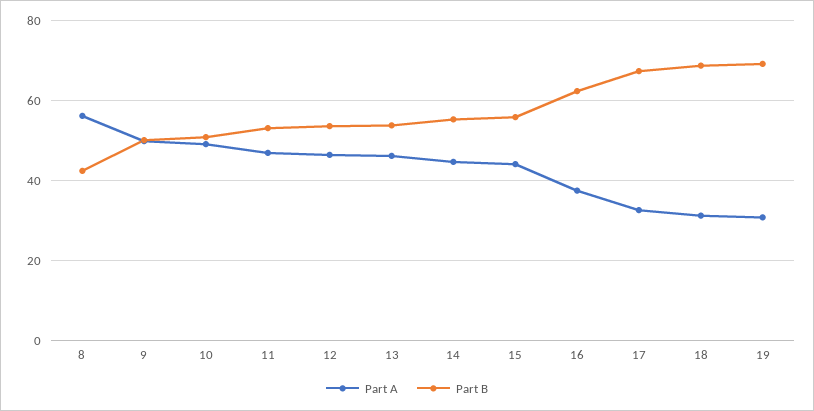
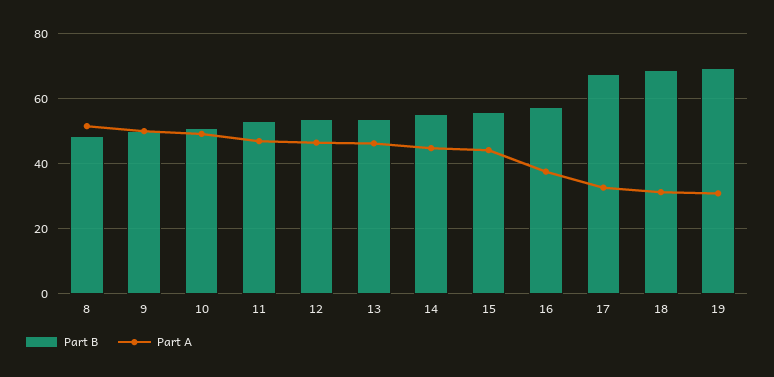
Part A, 8: 56 -> 52
Part B, 8: 42 -> 48
Part B, 16: 62 -> 58

